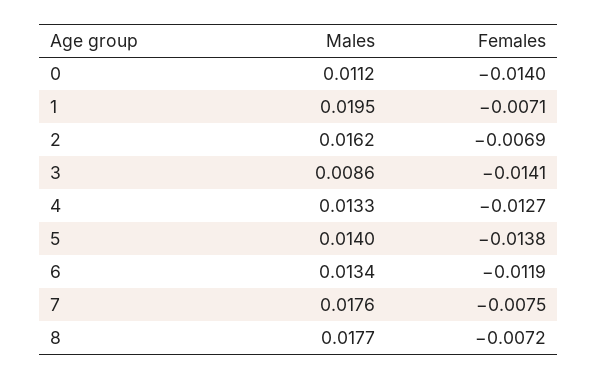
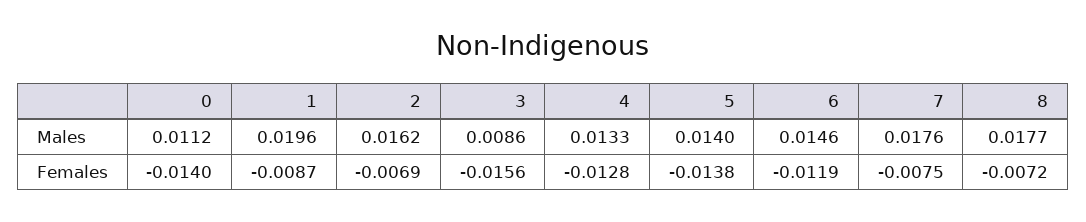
Males, 1: 0.0195 -> 0.0196
Females, 1: -0.0071 -> -0.0087
Females, 3: -0.0141 -> -0.0156
Females, 4: -0.0127 -> -0.0128
Males, 6: 0.0134 -> 0.0146

